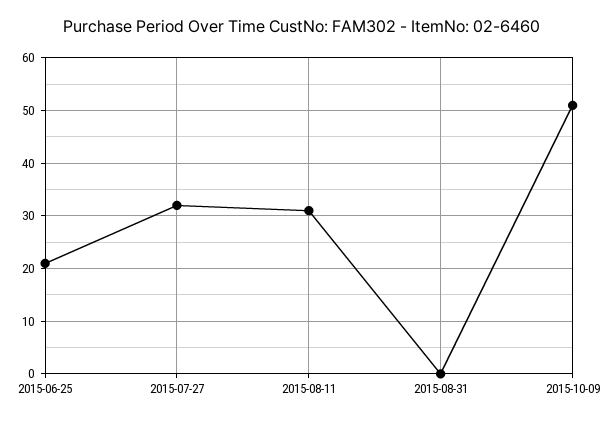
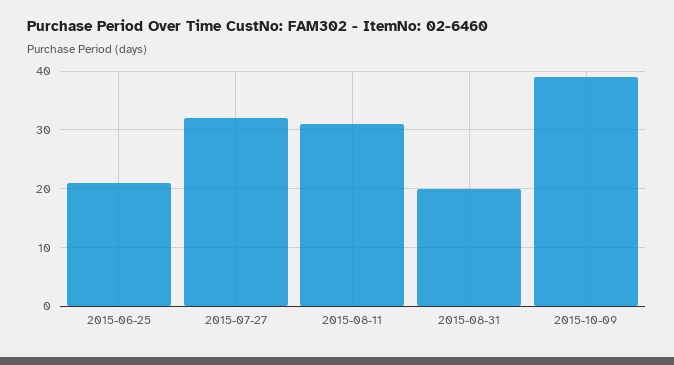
2015-08-31: 0 -> 20
2015-10-09: 50 -> 40

